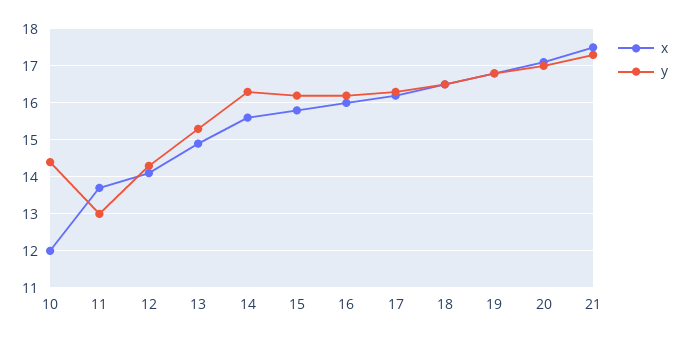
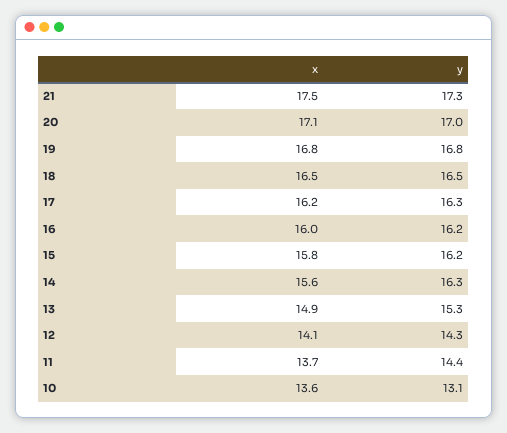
x, 10: 12 -> 13.6
y, 10: 14.5 -> 13.1
y, 11: 13 -> 14.4

